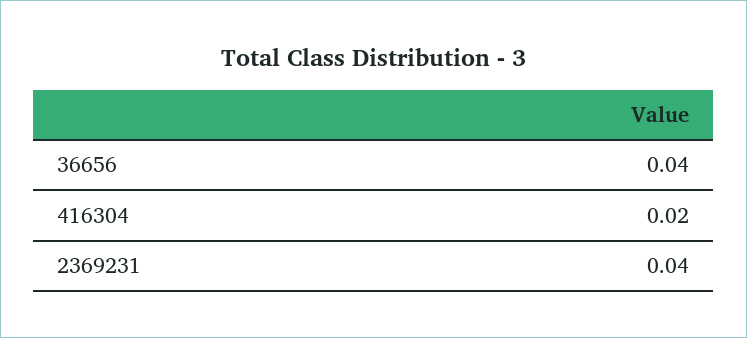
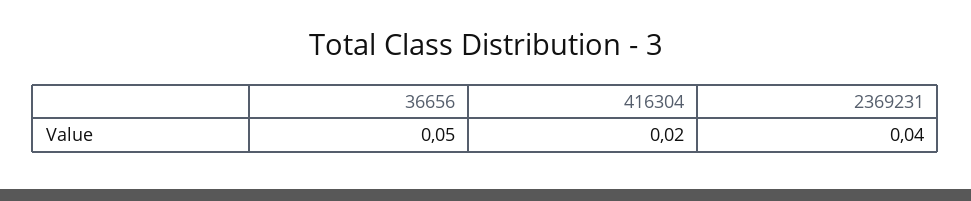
36656: 0.04 -> 0.05

